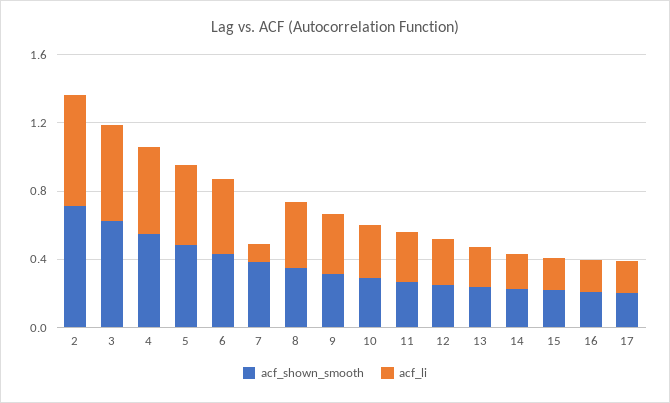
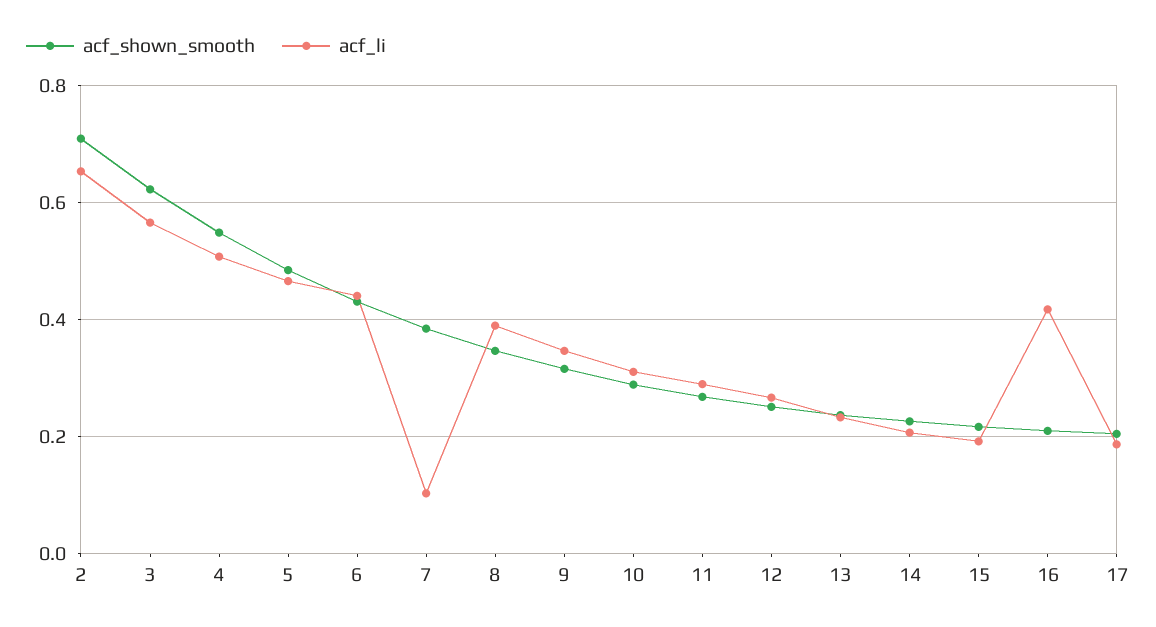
acf_li, 16: 0.2 -> 0.42

